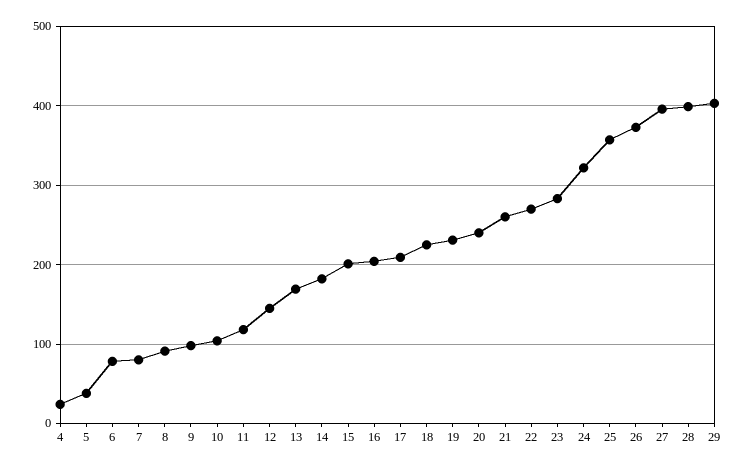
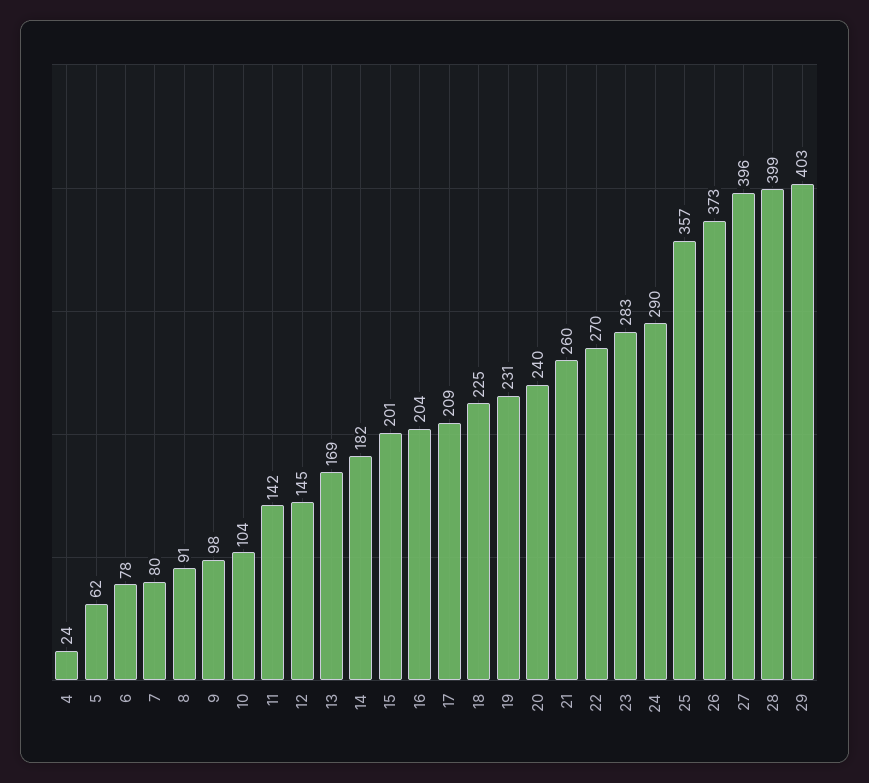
5: 40 -> 62
11: 120 -> 142
24: 320 -> 290

